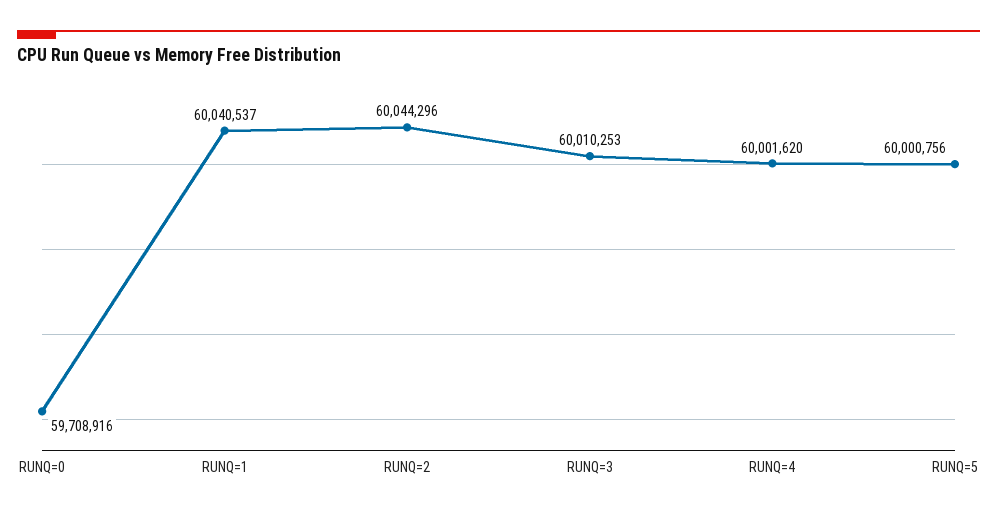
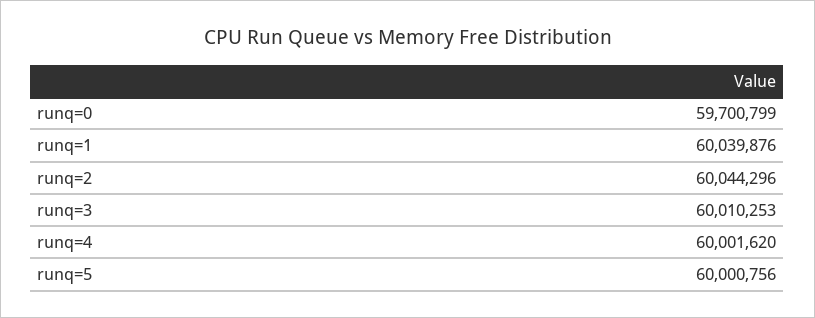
RUNQ=0: 59708916 -> 59700799
RUNQ=1: 60040537 -> 60039876

